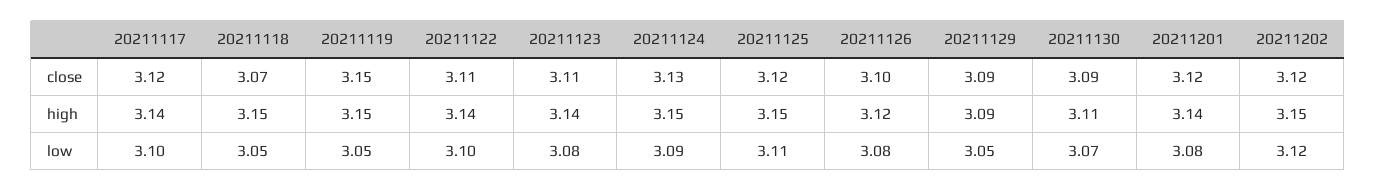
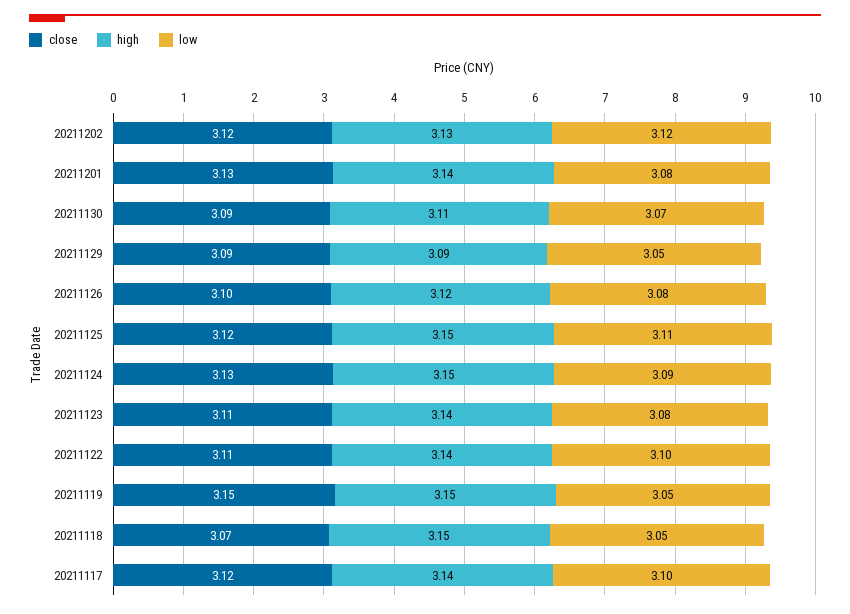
close, 20211201: 3.12 -> 3.13
high, 20211202: 3.15 -> 3.13

